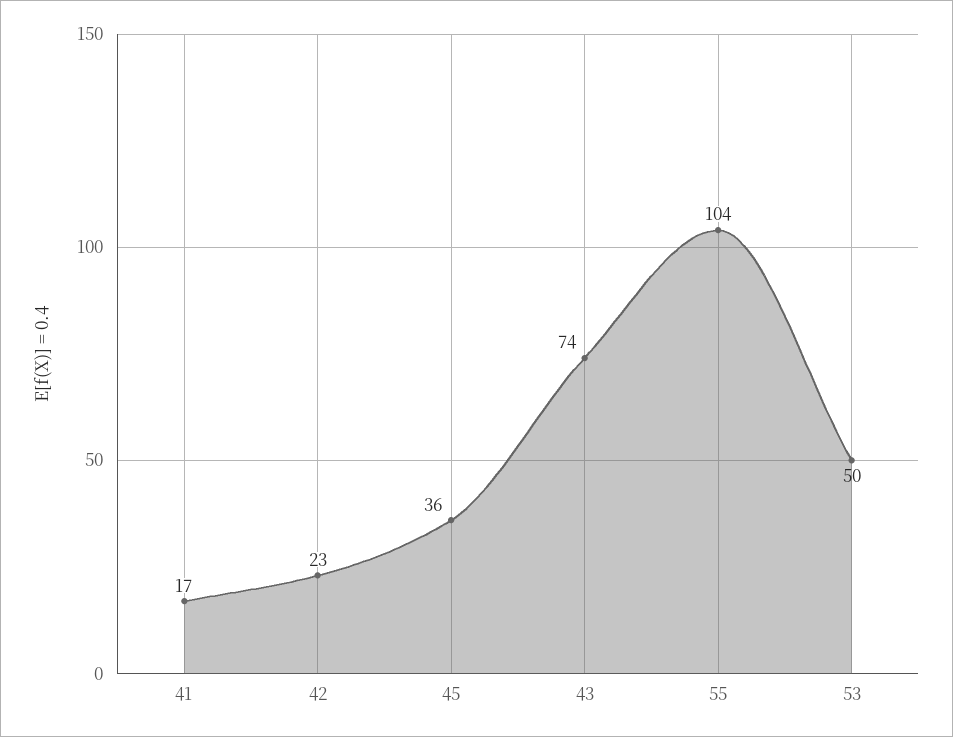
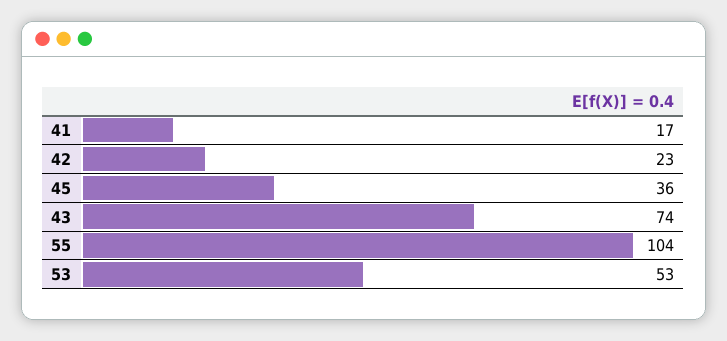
53: 50 -> 53

